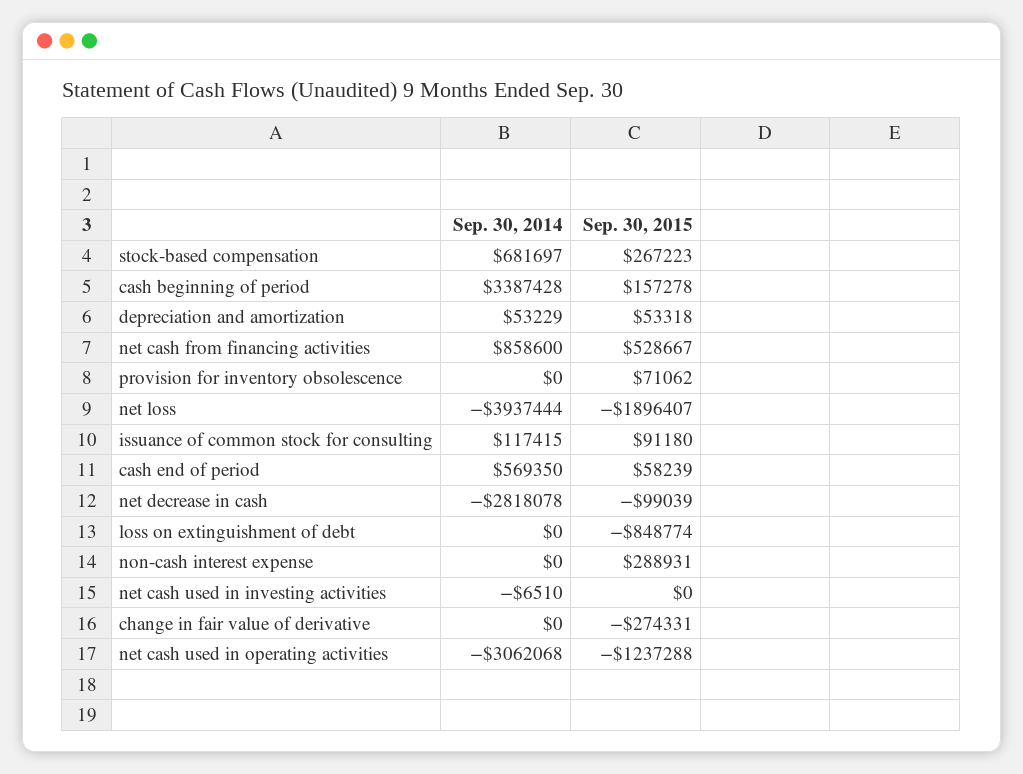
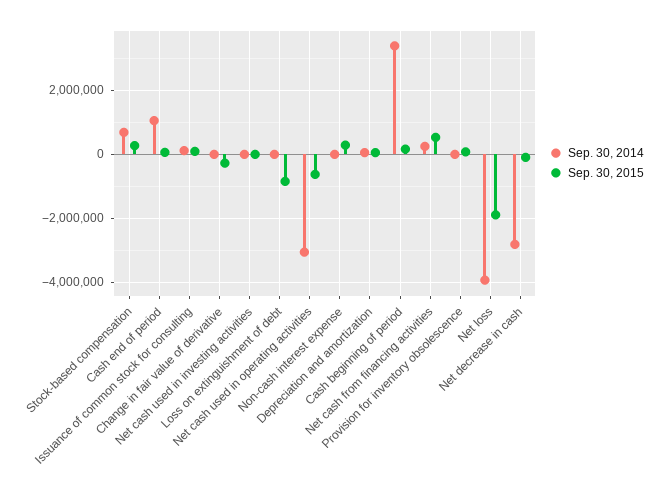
Sep. 30, 2014, net cash from financing activities: 858600 -> 200000
Sep. 30, 2014, cash end of period: 569350 -> 1000000
Sep. 30, 2015, net cash used in operating activities: -1237288 -> -600000

